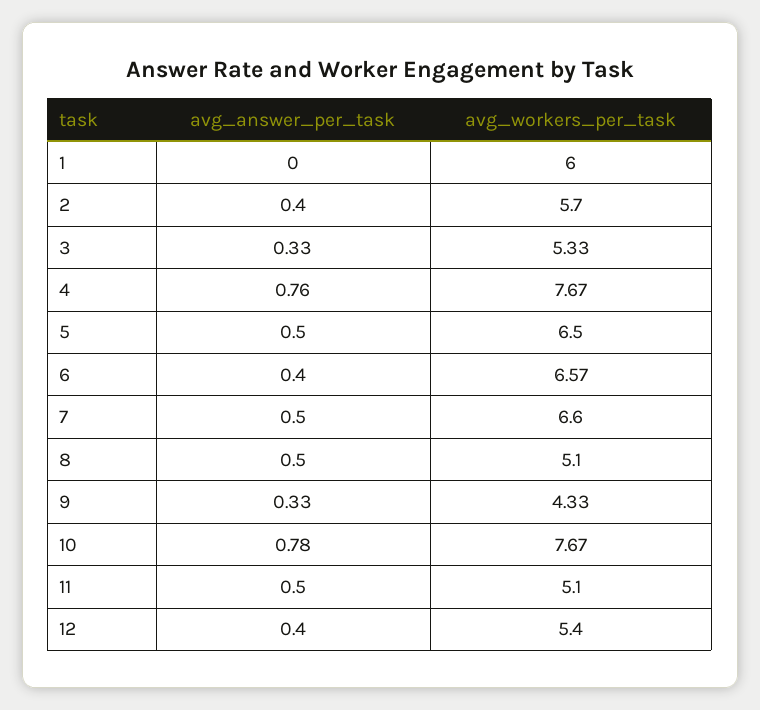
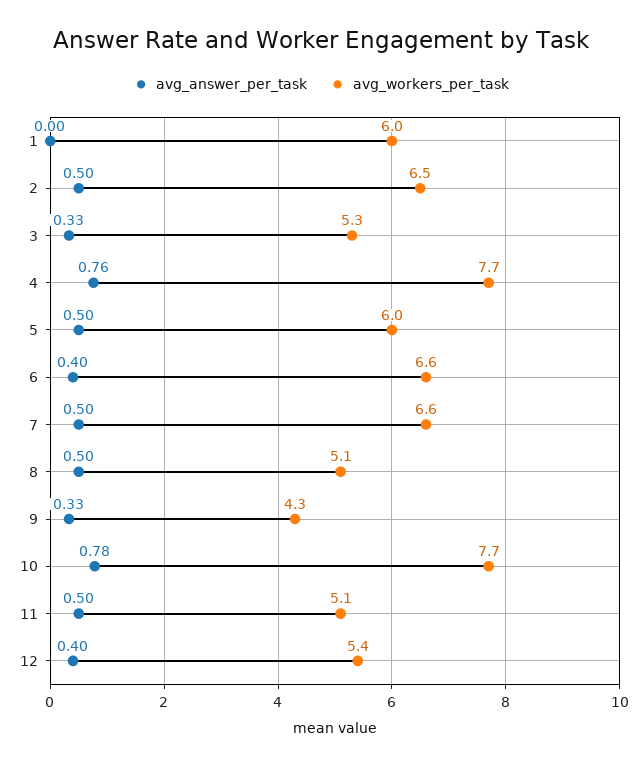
avg_answer_per_task, 2: 0.4 -> 0.5
avg_workers_per_task, 2: 5.7 -> 6.5
avg_workers_per_task, 5: 6.5 -> 6

